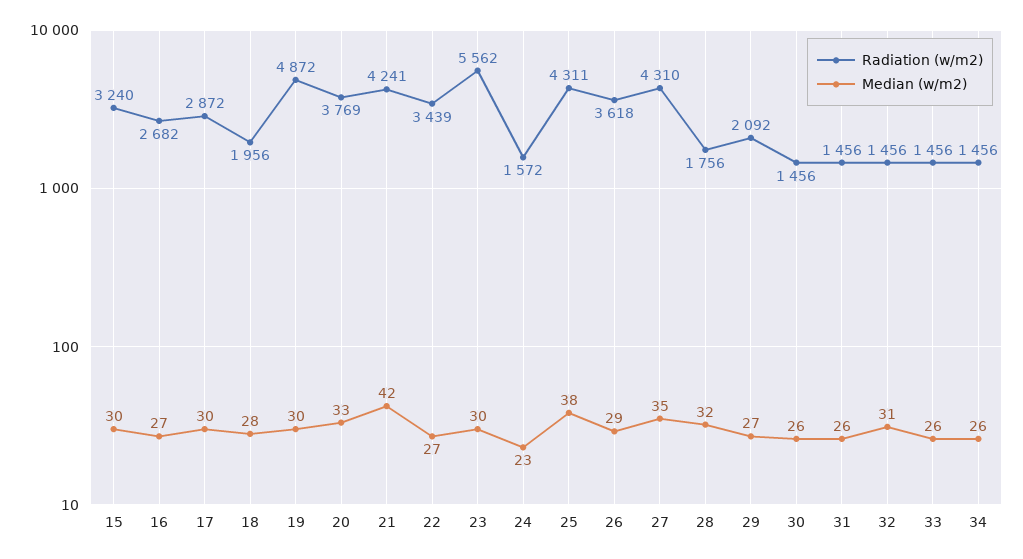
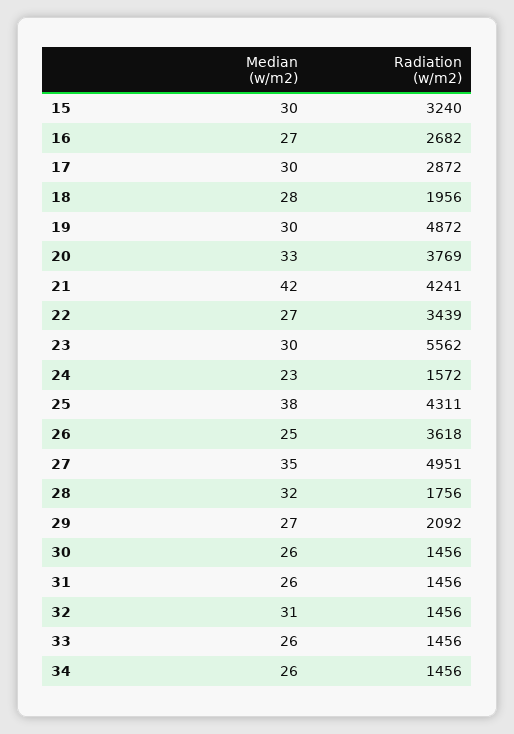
Median (w/m2), 26: 29 -> 25
Radiation (w/m2), 27: 4310 -> 4951

